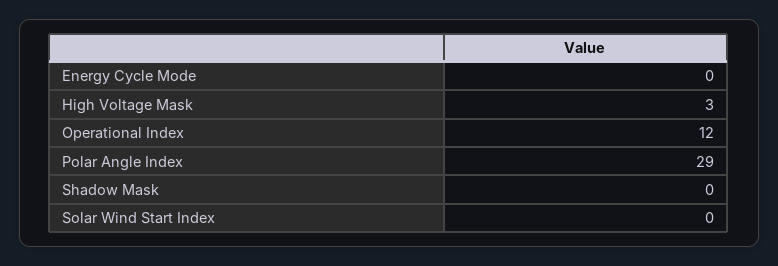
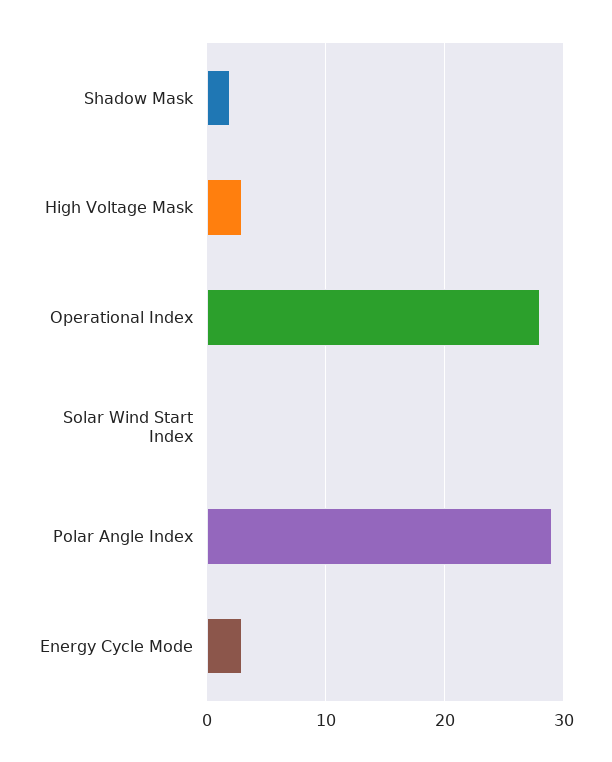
Energy Cycle Mode: 0 -> 3
Operational Index: 12 -> 28
Shadow Mask: 0 -> 2

